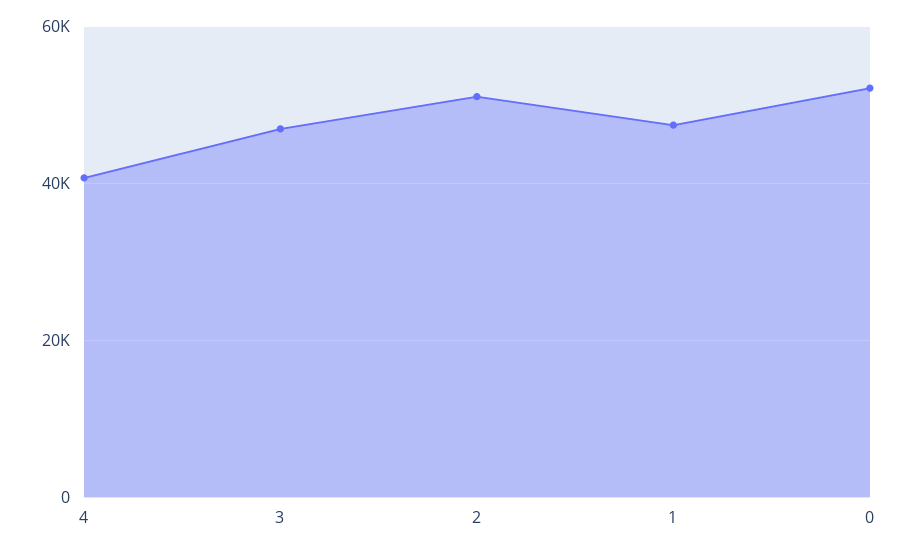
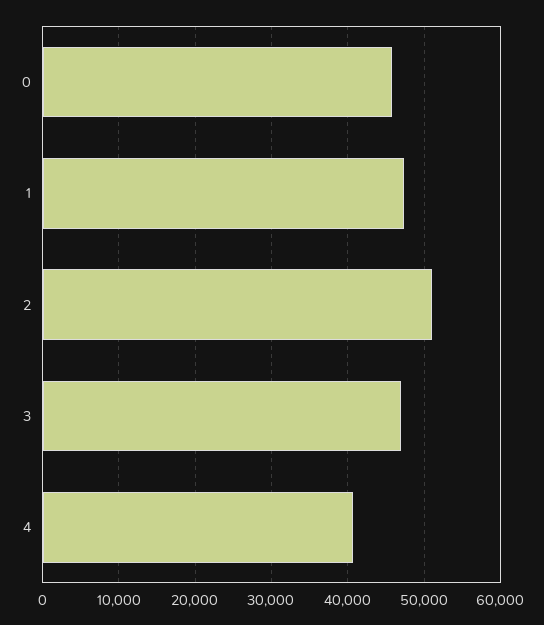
0: 52000 -> 46000

